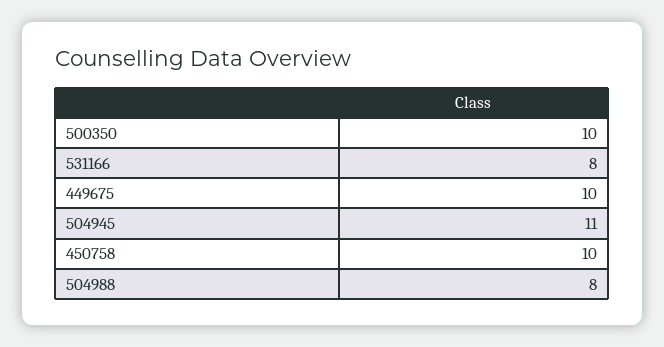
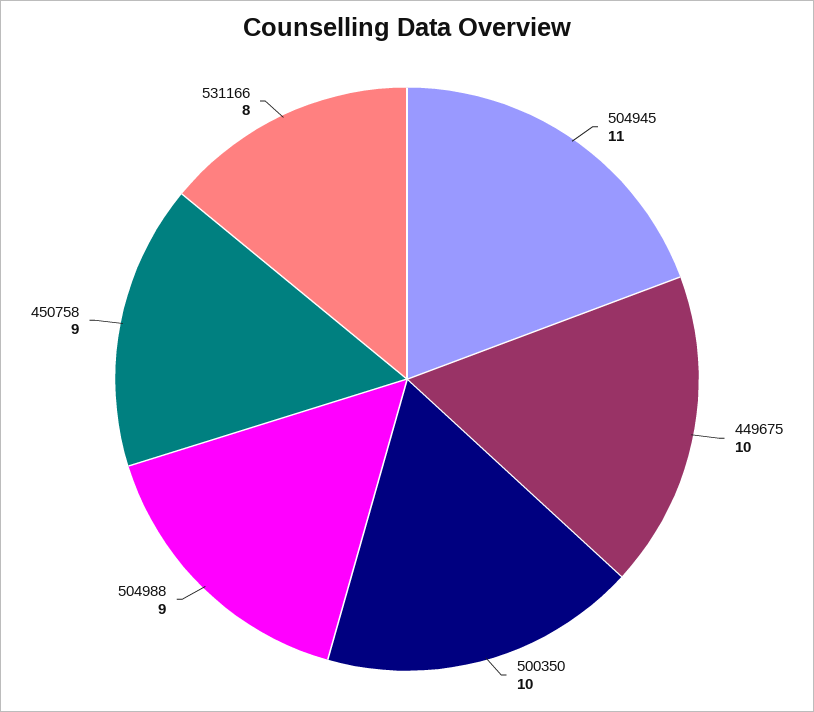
450758: 10 -> 9
504988: 8 -> 9

